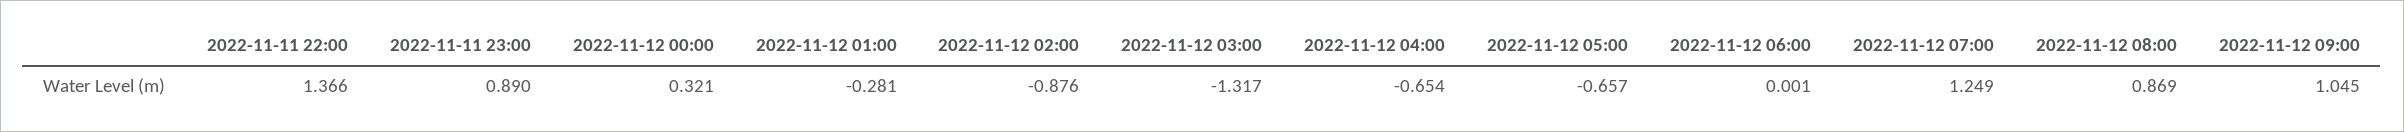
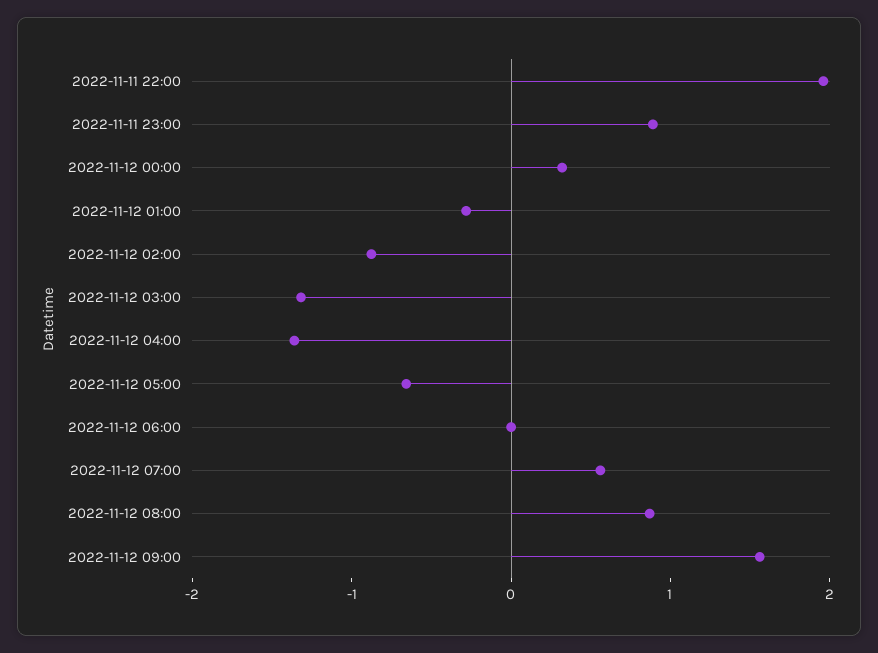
2022-11-11 22:00: 1.366 -> 2
2022-11-12 04:00: -0.654 -> -1.4
2022-11-12 07:00: 1.249 -> 0.6
2022-11-12 09:00: 1.045 -> 1.6

